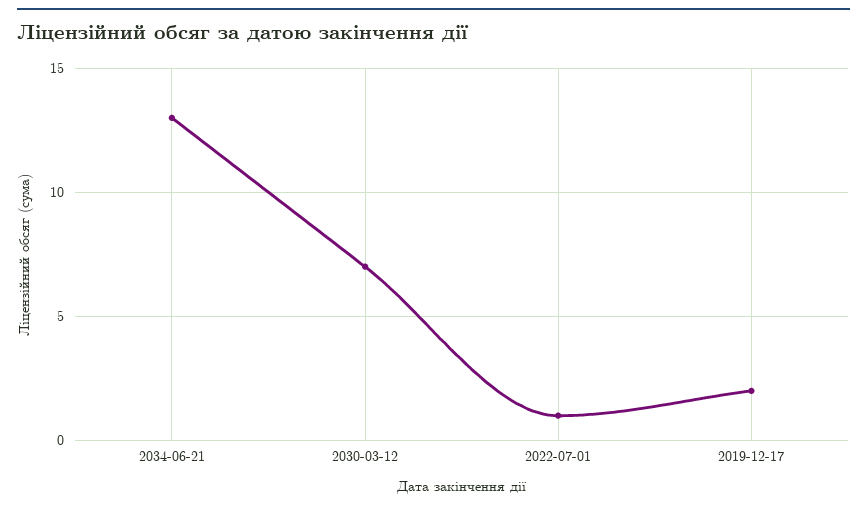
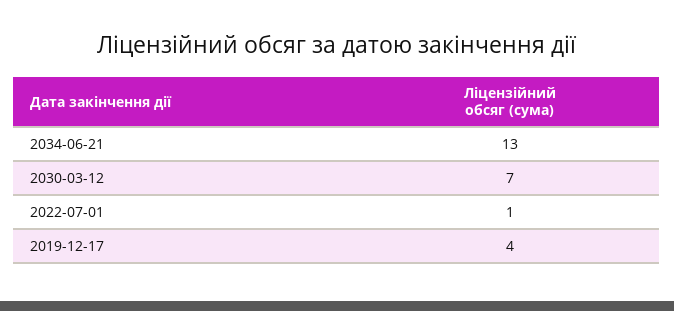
2019-12-17: 2 -> 4

